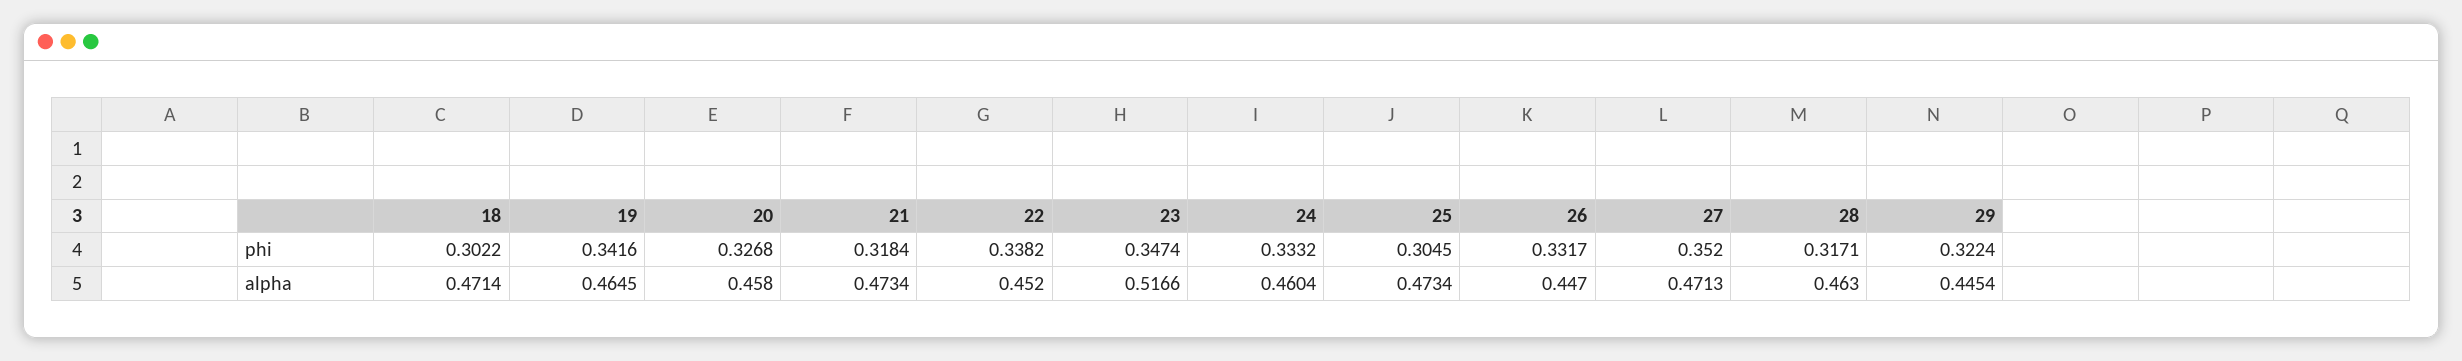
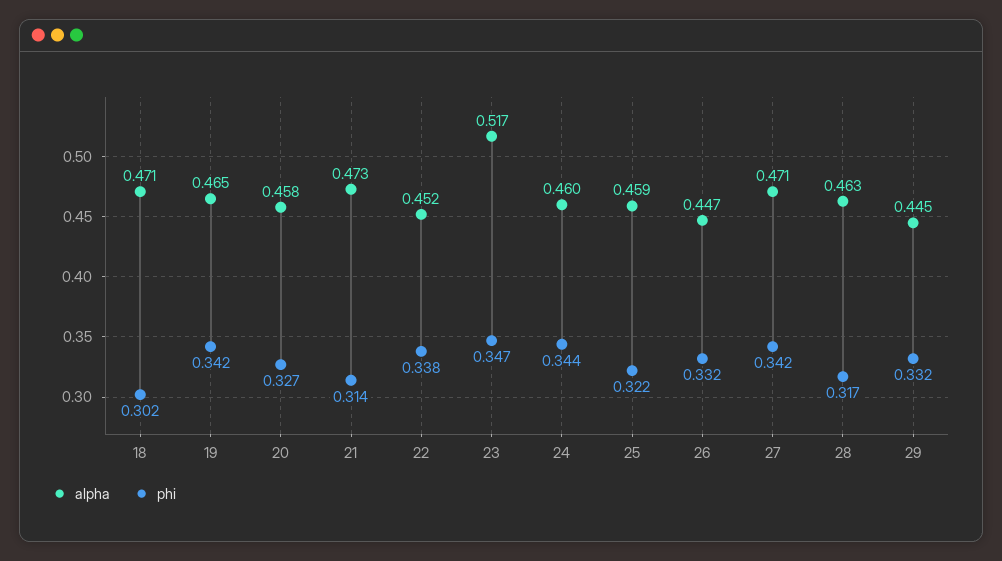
phi, 21: 0.3184 -> 0.314
phi, 24: 0.3332 -> 0.344
phi, 25: 0.3045 -> 0.322
phi, 27: 0.352 -> 0.342
phi, 29: 0.3224 -> 0.332
alpha, 25: 0.4734 -> 0.459

